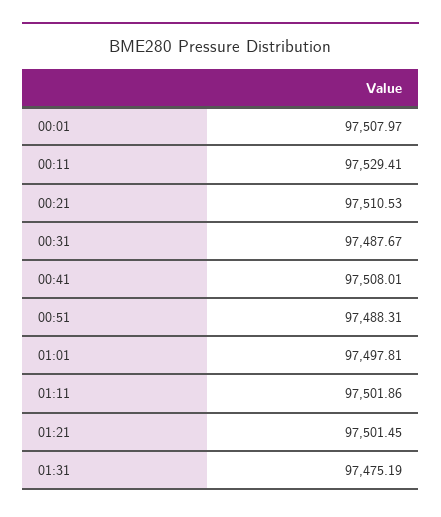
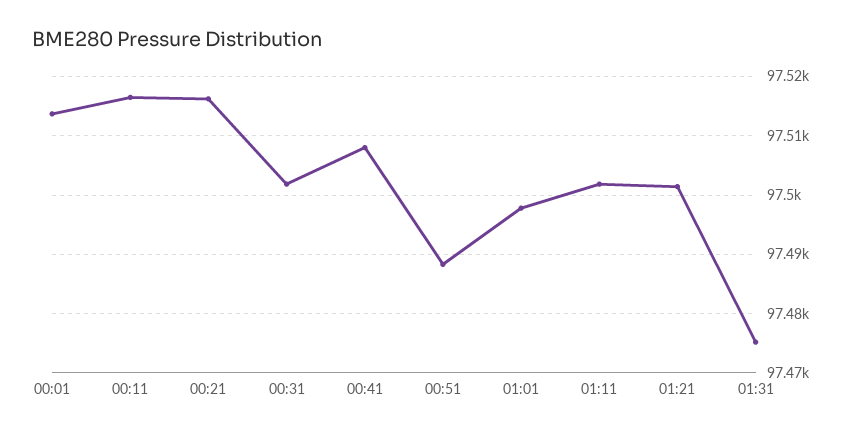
00:01: 97507.97 -> 97514
00:11: 97529.41 -> 97516
00:21: 97510.53 -> 97516
00:31: 97487.67 -> 97502

